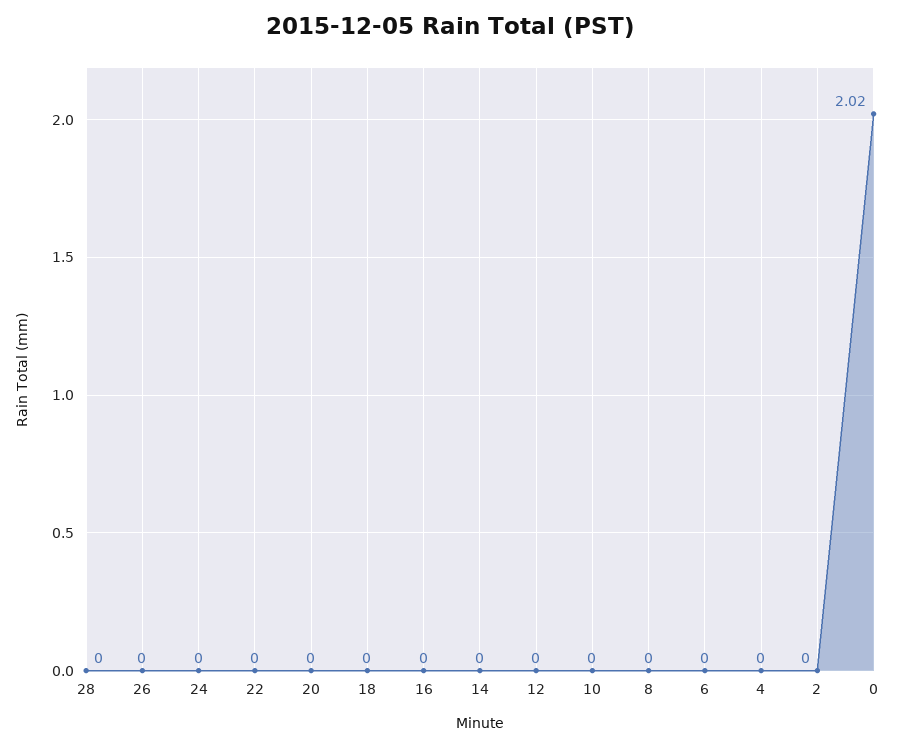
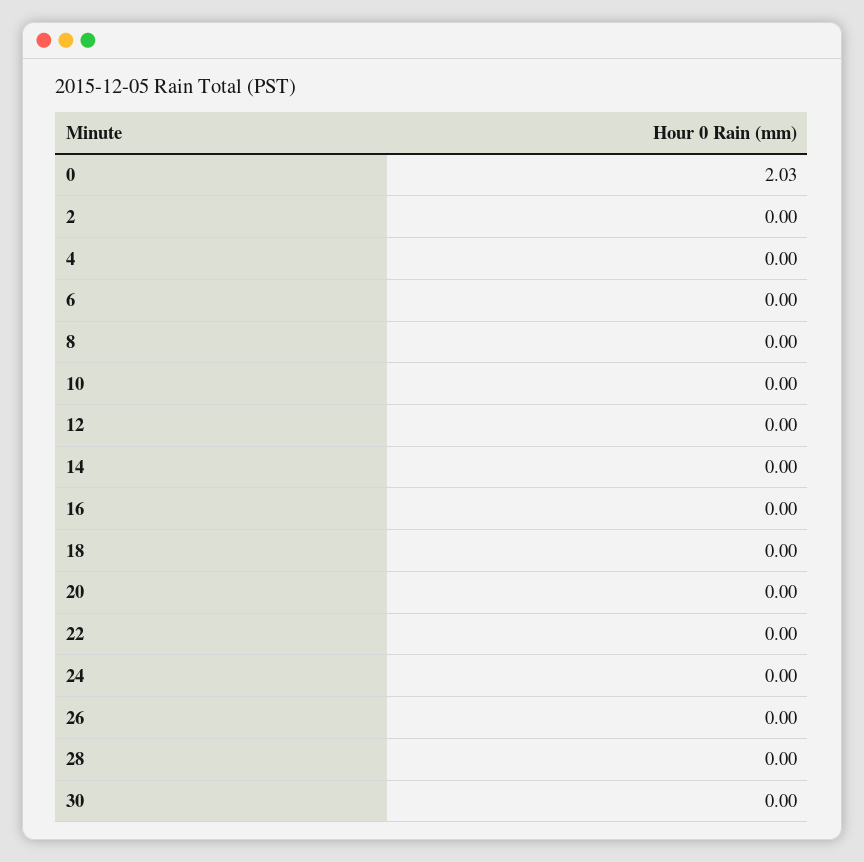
0: 2.02 -> 2.03
30: none -> 0

